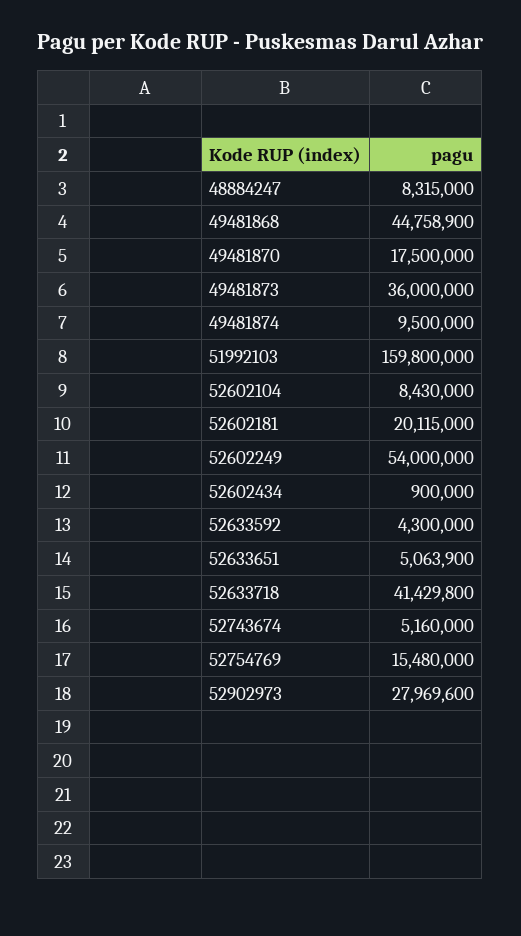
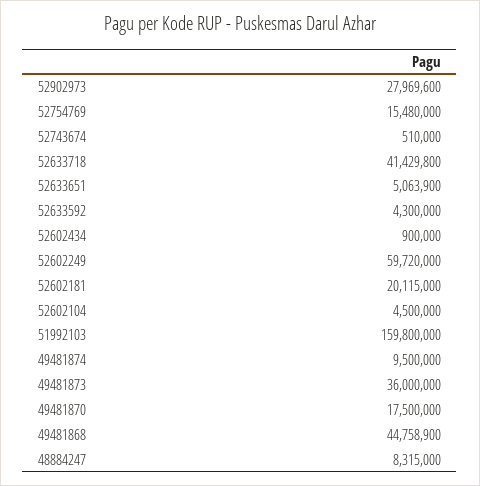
52602104: 8430000 -> 4500000
52602249: 54000000 -> 59720000
52743674: 5160000 -> 510000

